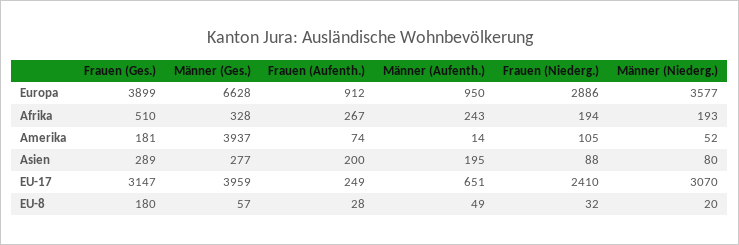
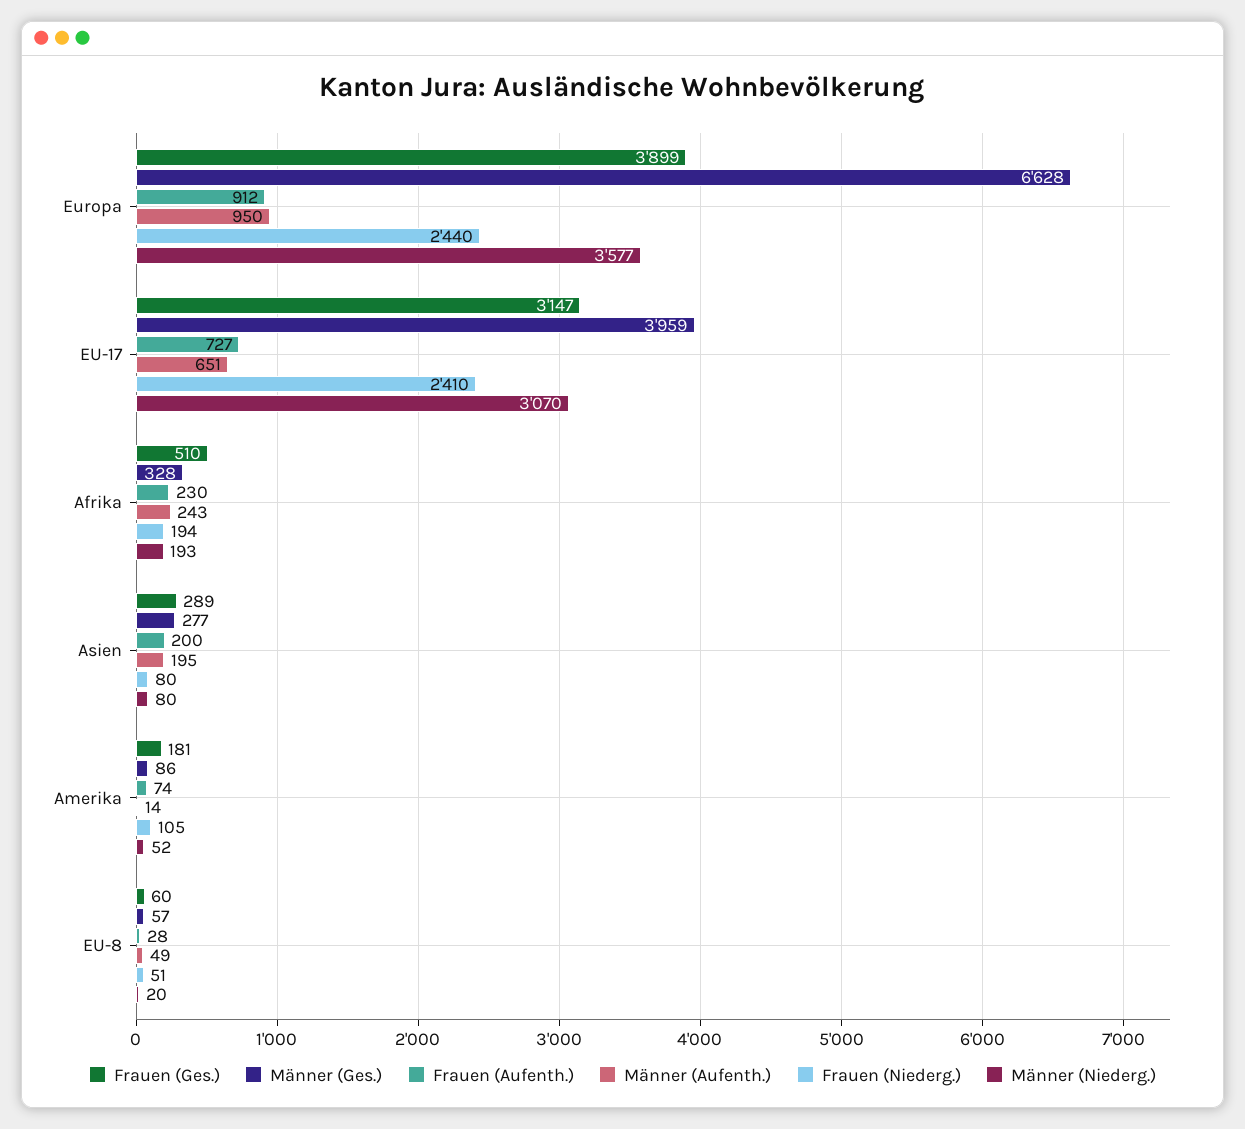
Frauen (Niederg.), Europa: 2886 -> 2440
Frauen (Aufenth.), Afrika: 267 -> 230
Männer (Ges.), Amerika: 3937 -> 86
Frauen (Niederg.), Asien: 88 -> 80
Frauen (Aufenth.), EU-17: 249 -> 727
Frauen (Ges.), EU-8: 180 -> 60
Frauen (Niederg.), EU-8: 32 -> 51

